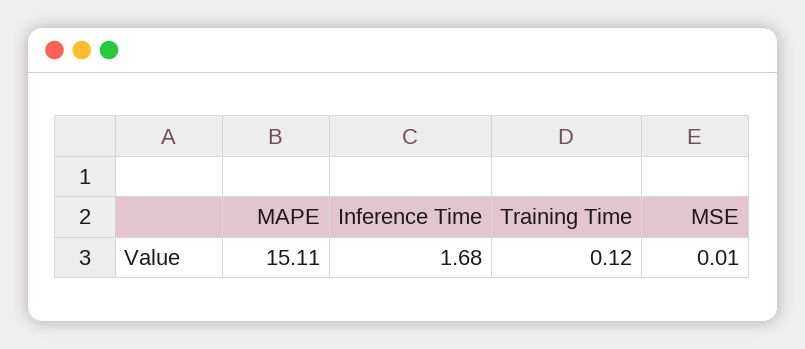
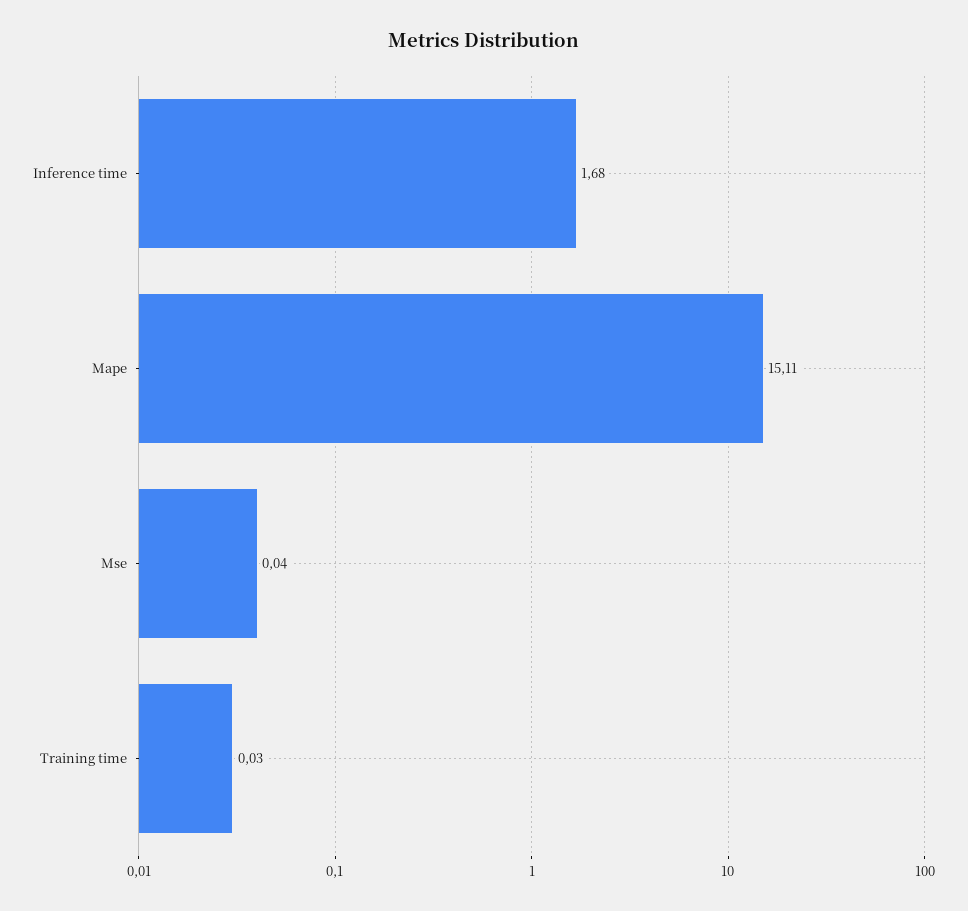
Training Time: 0.12 -> 0.03
MSE: 0.01 -> 0.04

